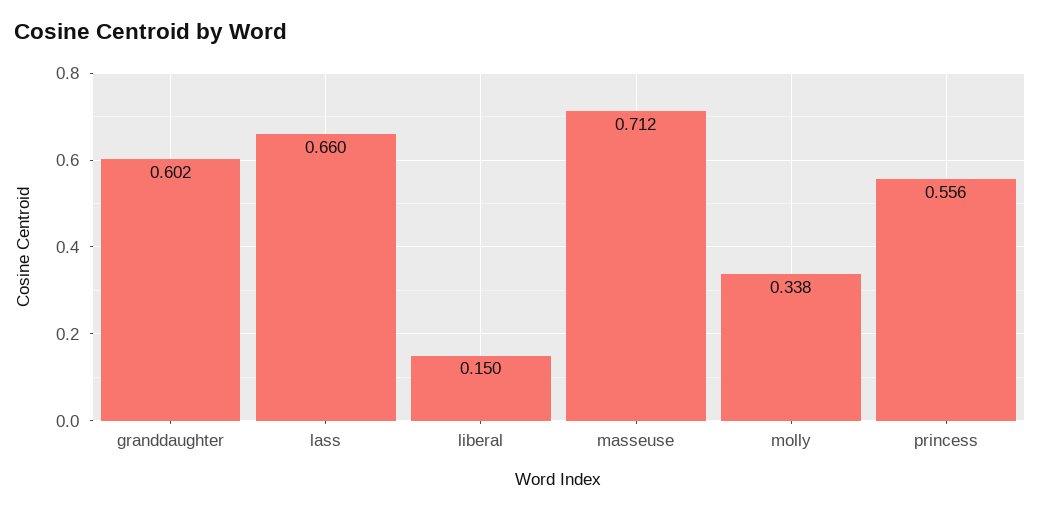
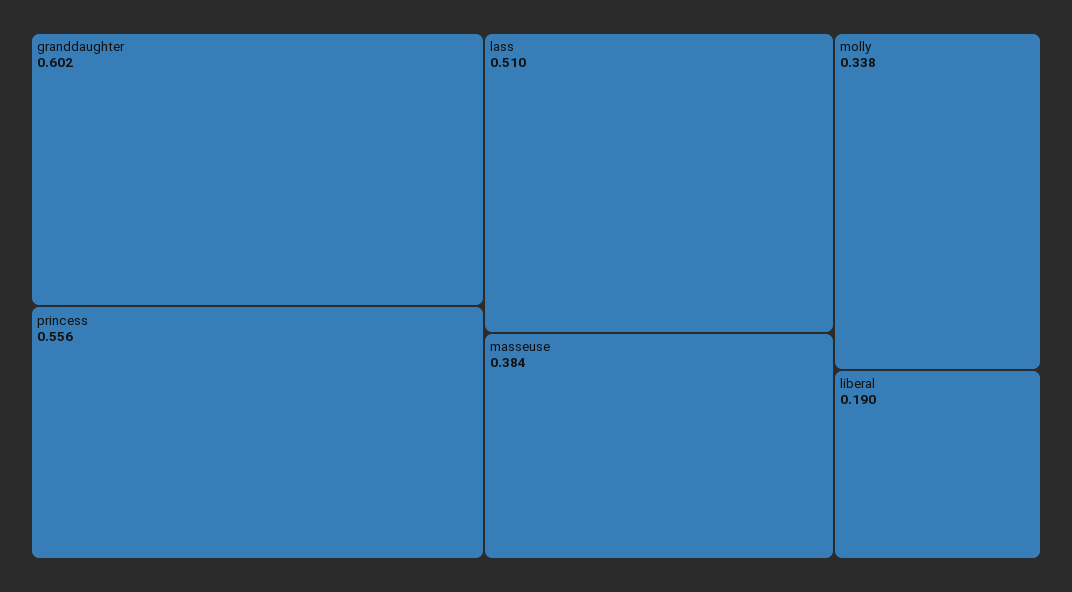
lass: 0.66 -> 0.51
liberal: 0.15 -> 0.19
masseuse: 0.712 -> 0.384

